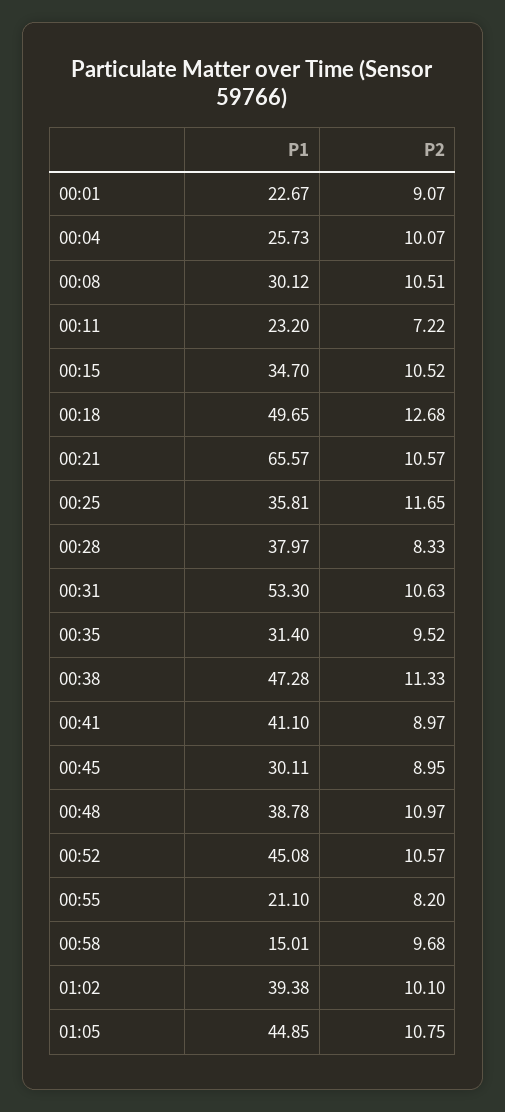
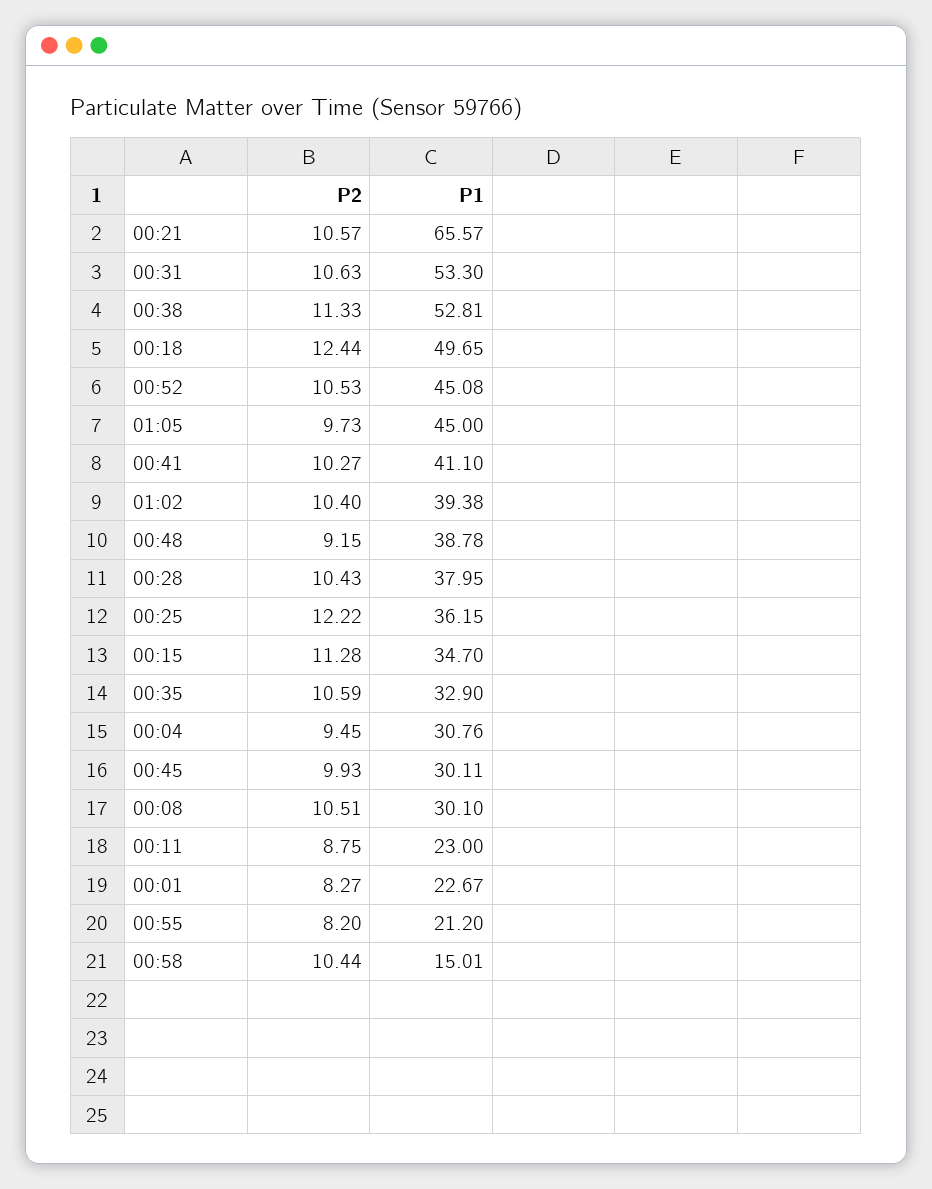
P2, 00:01: 9.07 -> 8.27
P1, 00:04: 25.73 -> 30.76
P2, 00:04: 10.07 -> 9.45
P1, 00:08: 30.12 -> 30.1
P1, 00:11: 23.2 -> 23
P2, 00:11: 7.22 -> 8.75
P2, 00:15: 10.52 -> 11.28
P2, 00:18: 12.68 -> 12.44
P1, 00:25: 35.81 -> 36.15
P2, 00:25: 11.65 -> 12.22
P1, 00:28: 37.97 -> 37.95
P2, 00:28: 8.33 -> 10.43
P1, 00:35: 31.4 -> 32.9
P2, 00:35: 9.52 -> 10.59
P1, 00:38: 47.28 -> 52.81
P2, 00:41: 8.97 -> 10.27
P2, 00:45: 8.95 -> 9.93
P2, 00:48: 10.97 -> 9.15
P2, 00:52: 10.57 -> 10.53
P1, 00:55: 21.1 -> 21.2
P2, 00:58: 9.68 -> 10.44
P2, 01:02: 10.1 -> 10.4
P1, 01:05: 44.85 -> 45
P2, 01:05: 10.75 -> 9.73

